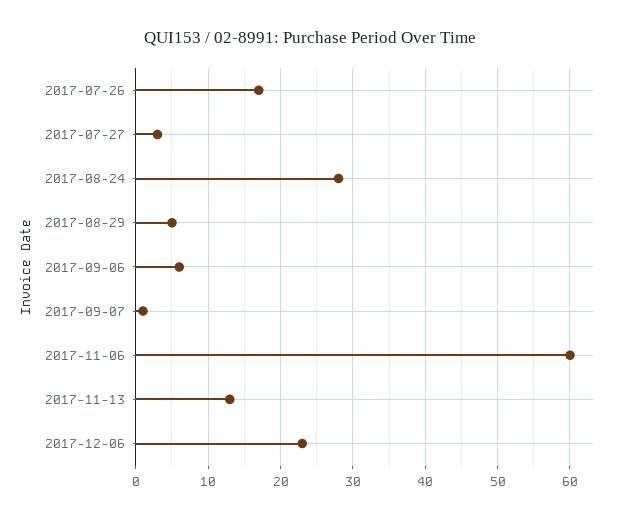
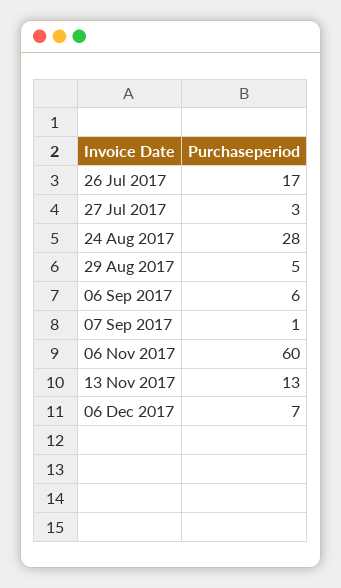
2017-12-06: 23 -> 7

